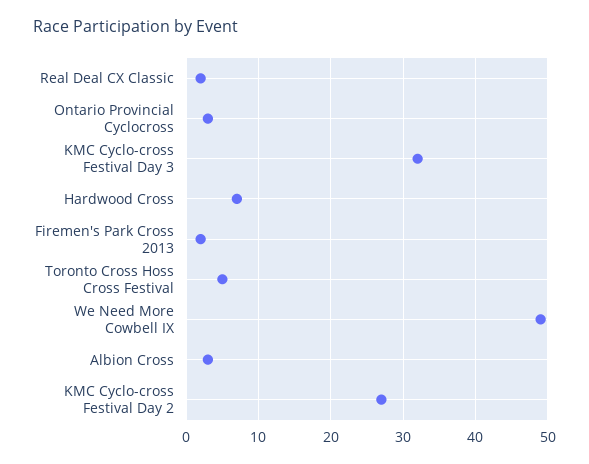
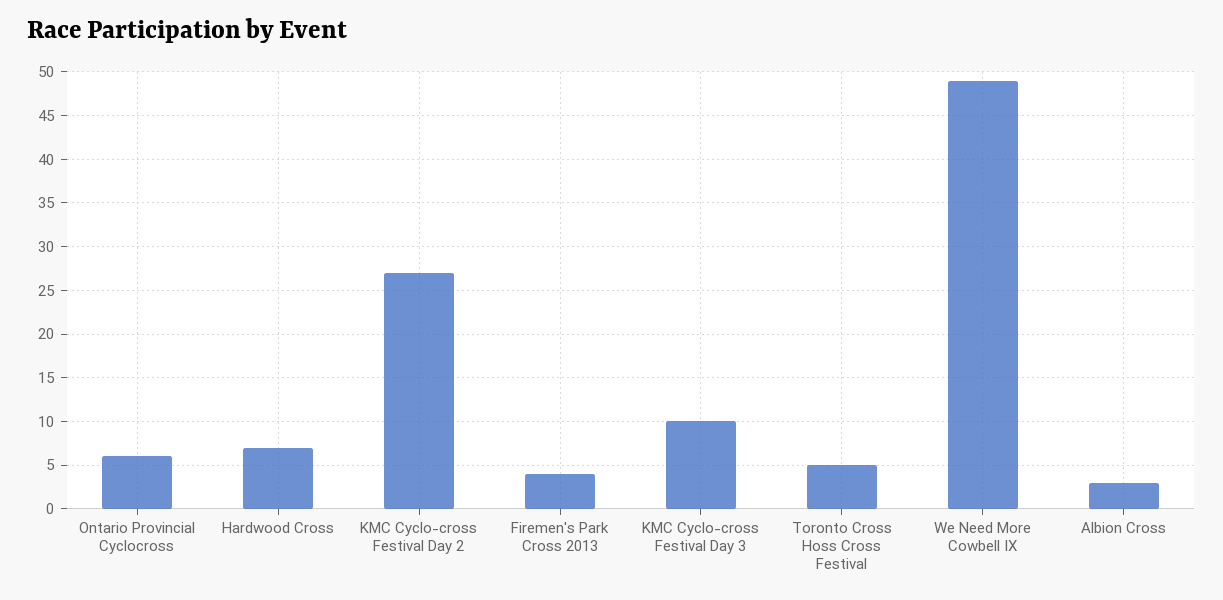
Real Deal CX Classic: 2 -> none
Ontario Provincial Cyclocross: 3 -> 6
KMC Cyclo-cross Festival Day 3: 32 -> 10
Firemen's Park Cross 2013: 2 -> 4

